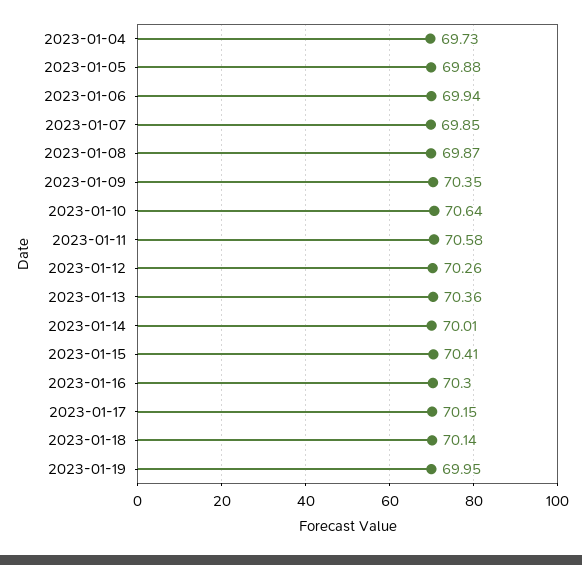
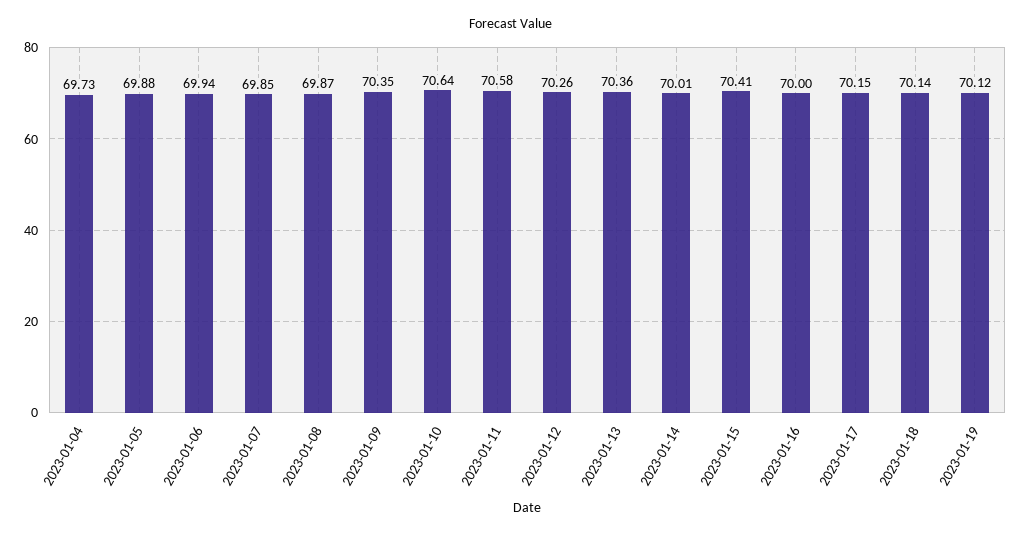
2023-01-16: 70.3 -> 70
2023-01-19: 69.95 -> 70.12

